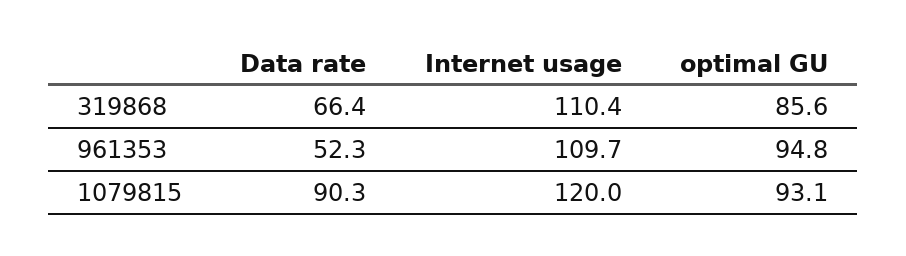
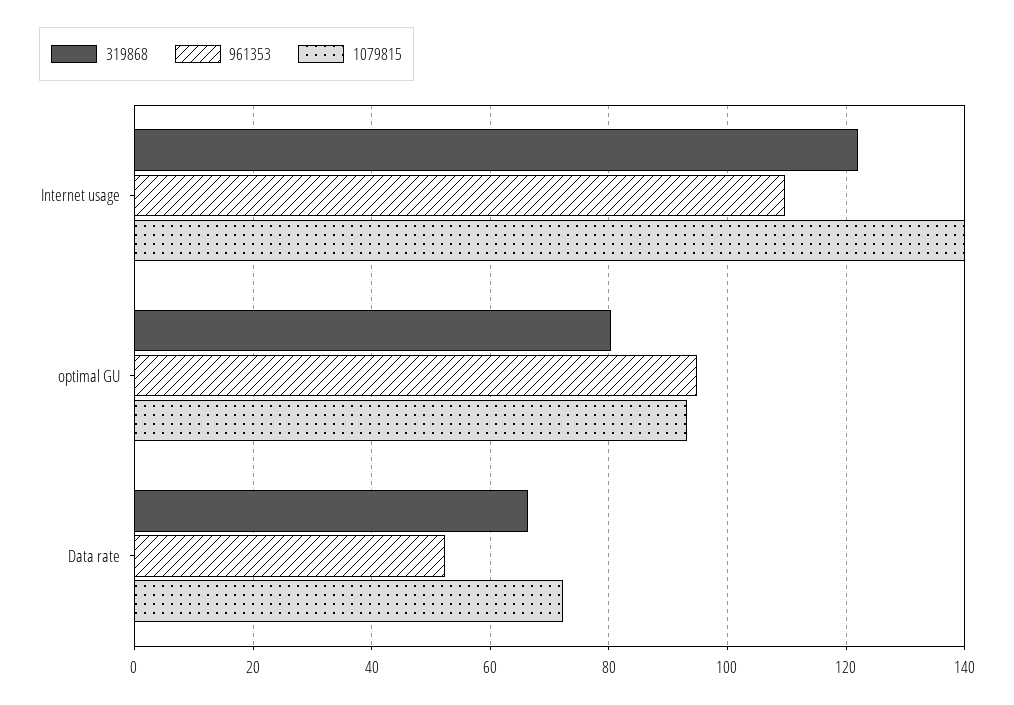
319868, Internet usage: 110.4 -> 122
319868, optimal GU: 85.6 -> 80
1079815, Data rate: 90.3 -> 72
1079815, Internet usage: 120 -> 140

